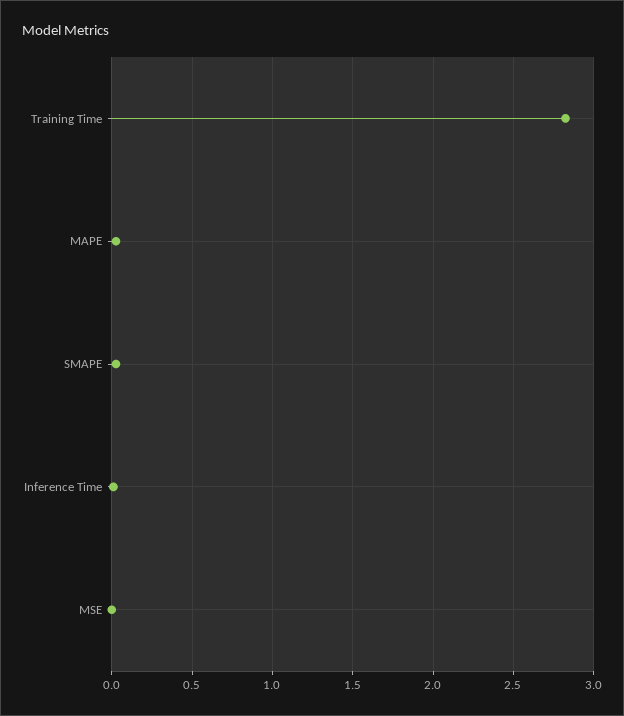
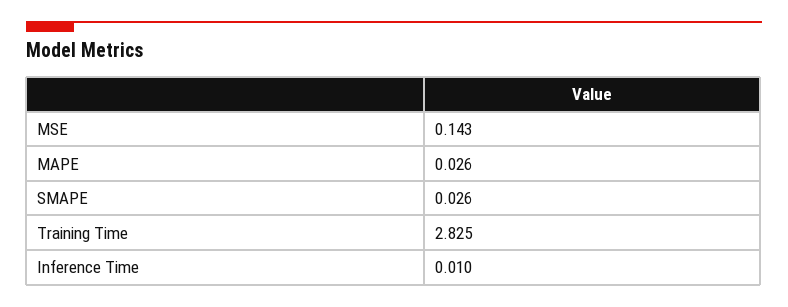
MSE: 0 -> 0.143

